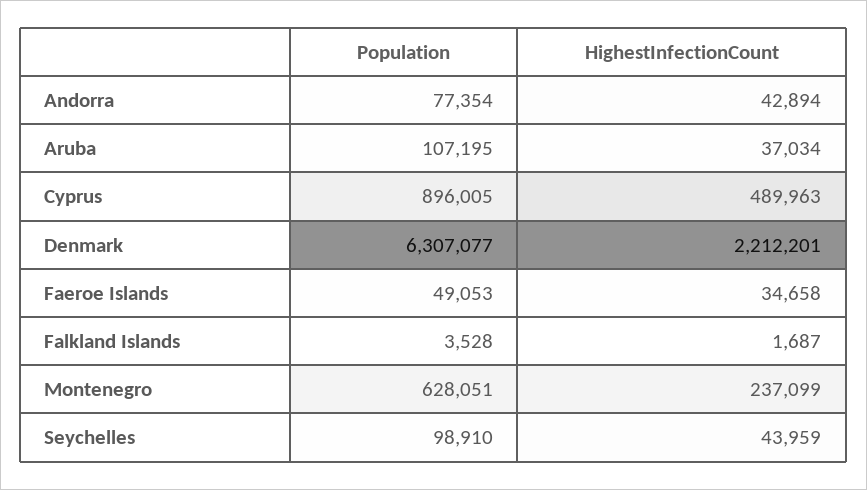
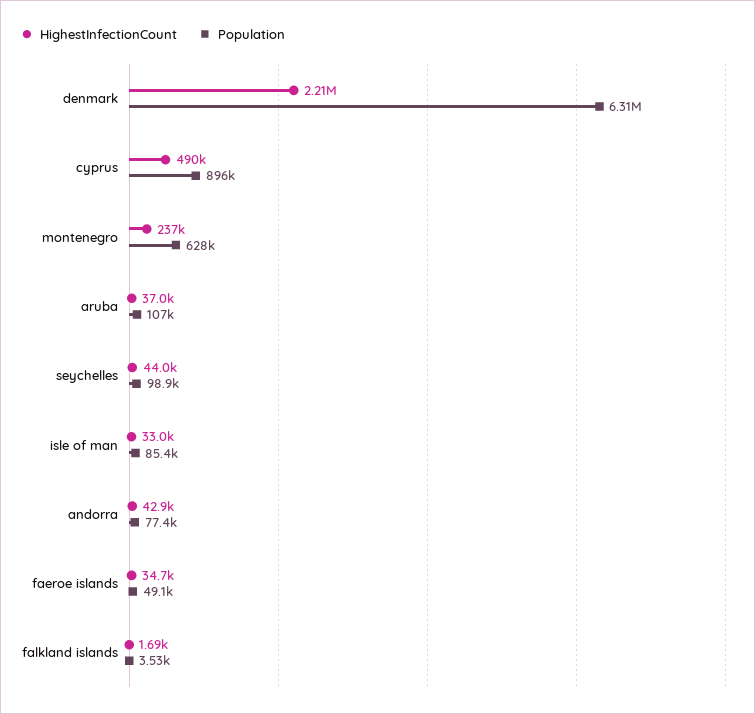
HighestInfectionCount, isle of man: none -> 33000
Population, isle of man: none -> 85400

